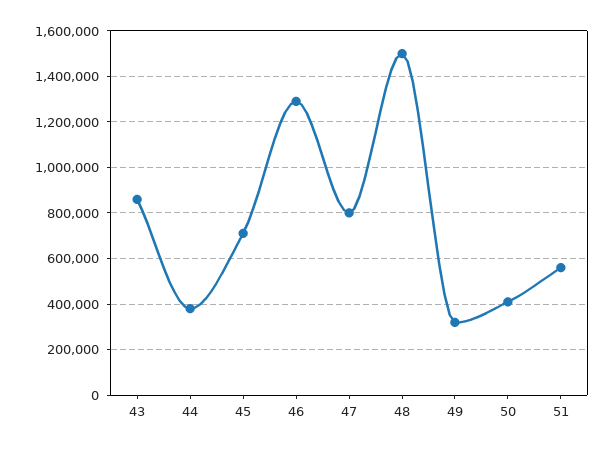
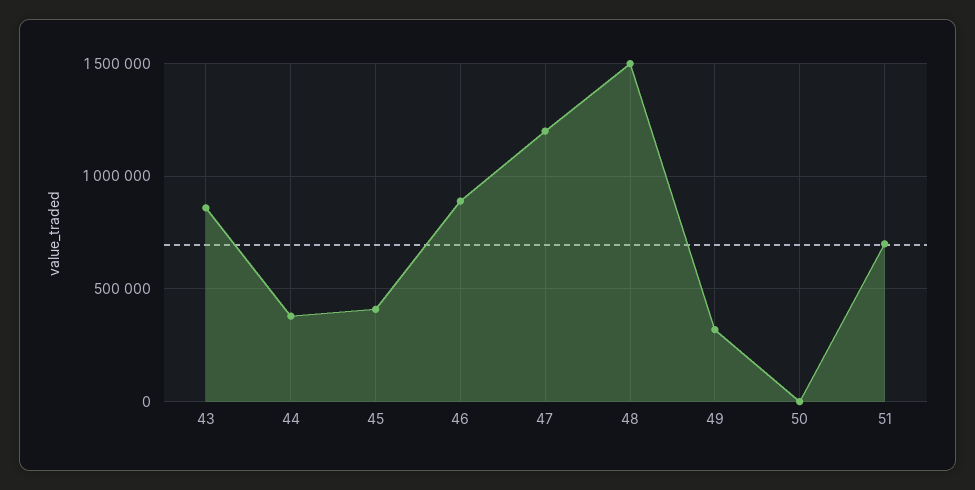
45: 700000 -> 400000
46: 1300000 -> 900000
47: 800000 -> 1200000
50: 400000 -> 0
51: 550000 -> 700000

